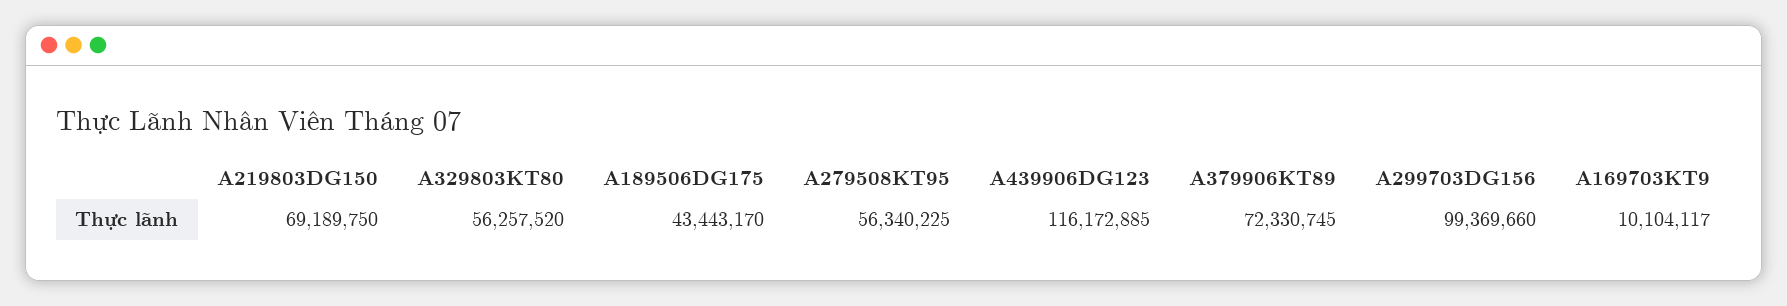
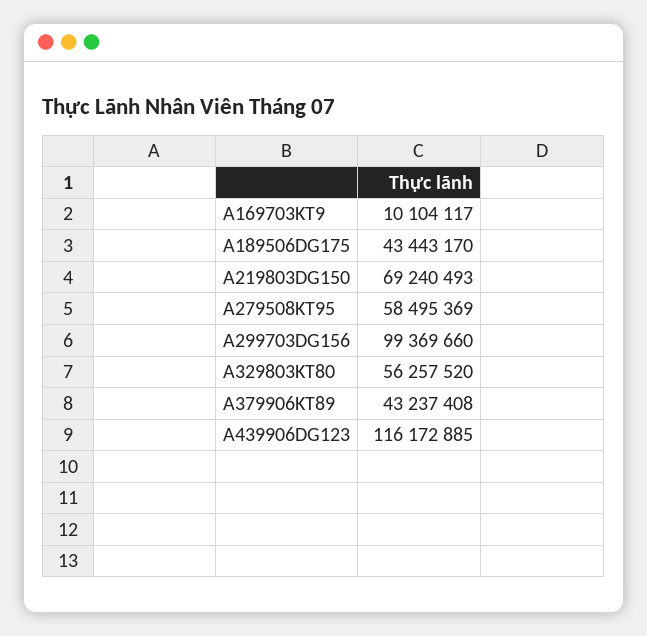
A219803DG150: 69189750 -> 69240493
A279508KT95: 56340225 -> 58495369
A379906KT89: 72330745 -> 43237408

